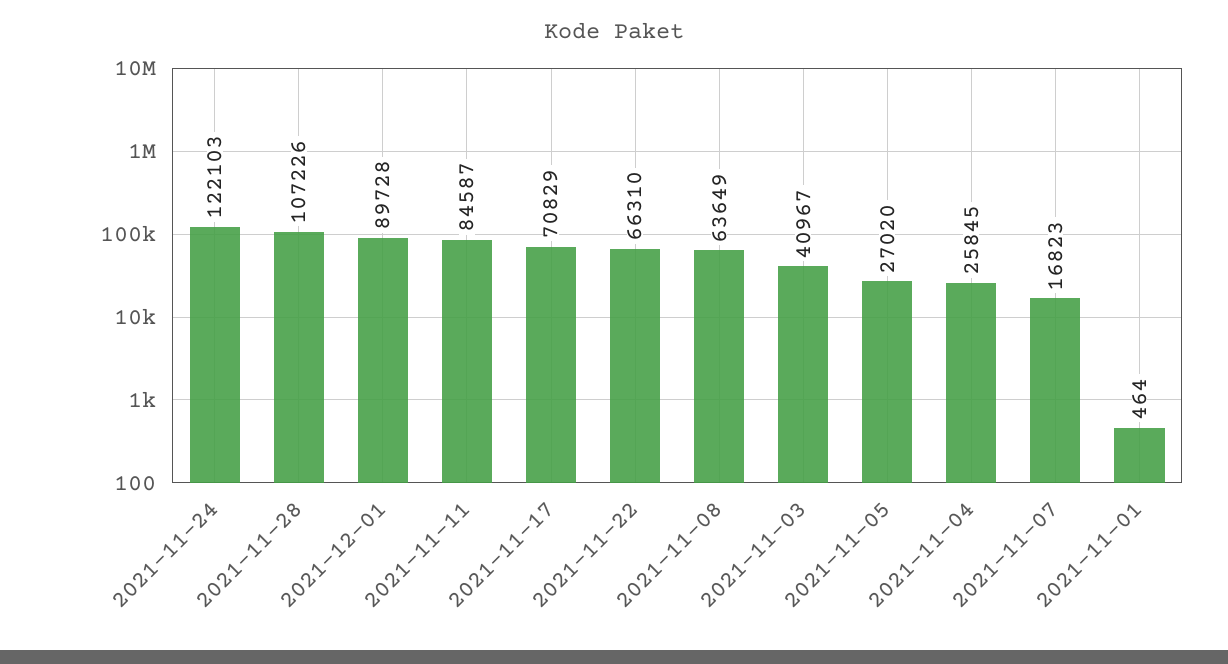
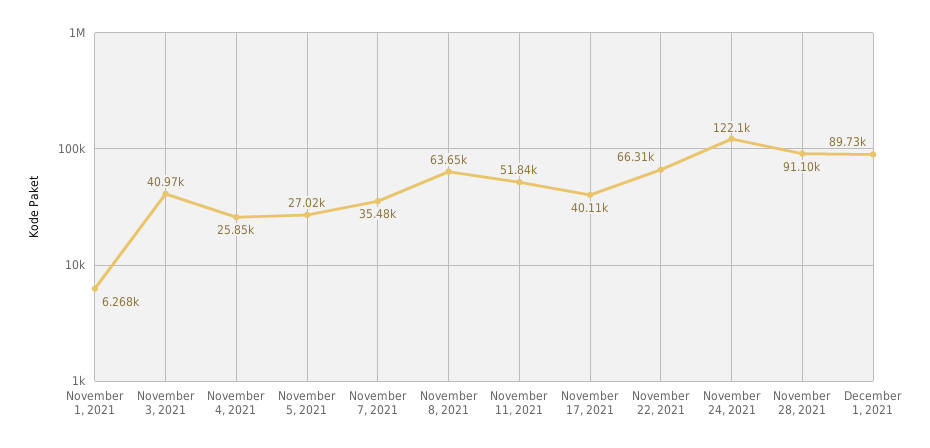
2021-11-28: 107226 -> 91100
2021-11-11: 84587 -> 51840
2021-11-17: 70829 -> 40110
2021-11-07: 16823 -> 35480
2021-11-01: 464 -> 6268

